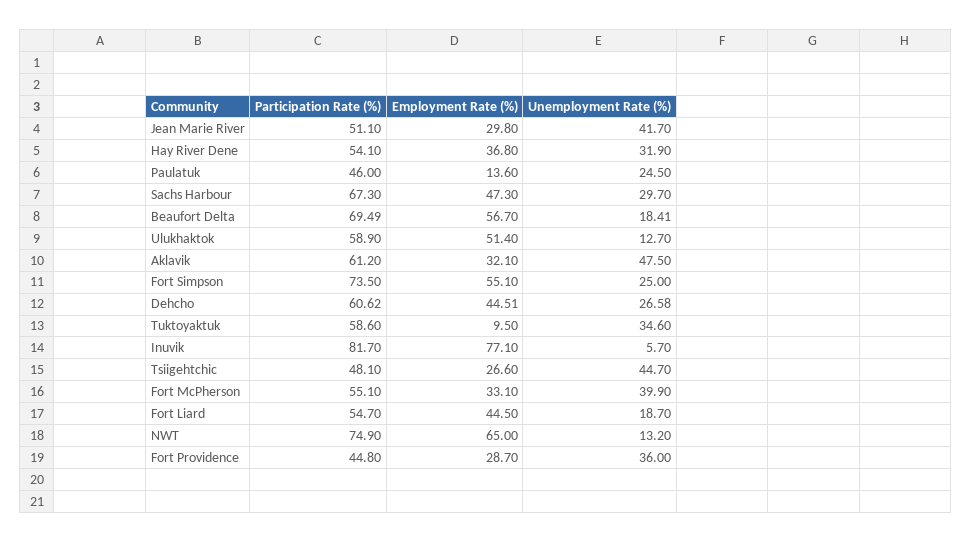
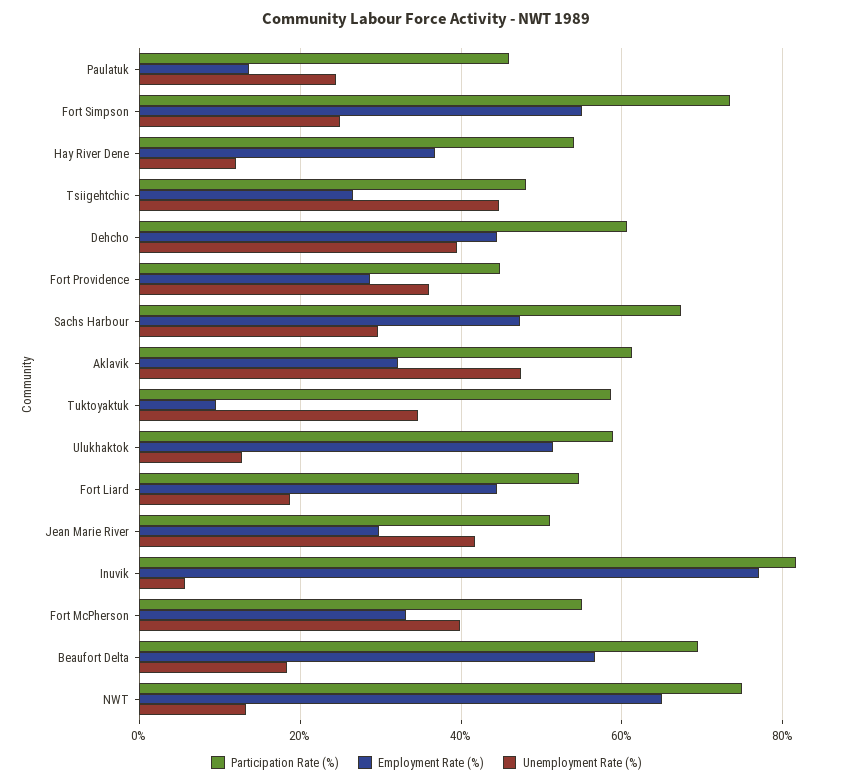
Unemployment Rate (%), Hay River Dene: 31.9 -> 12
Unemployment Rate (%), Dehcho: 26.58 -> 40

